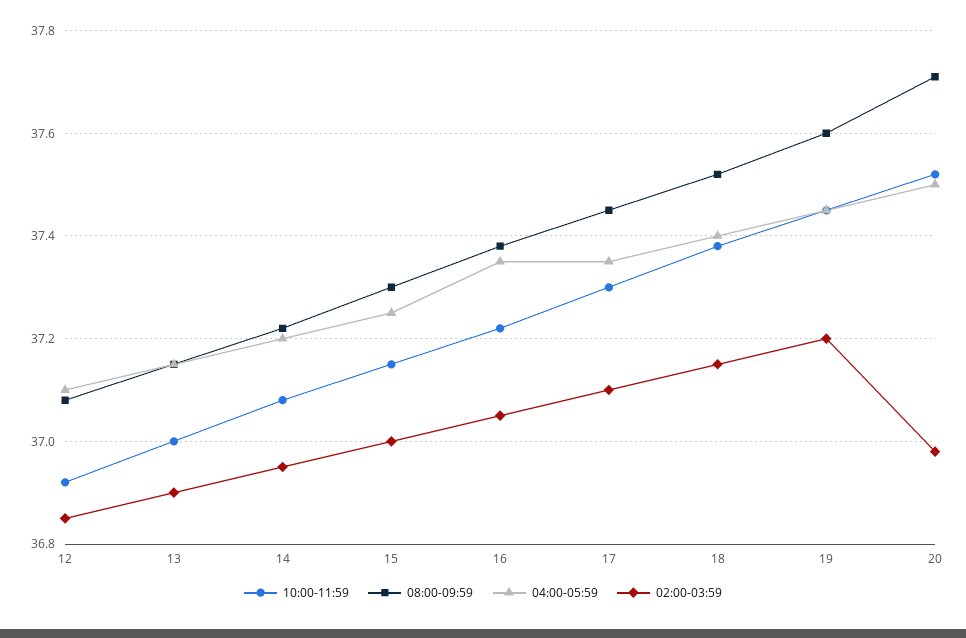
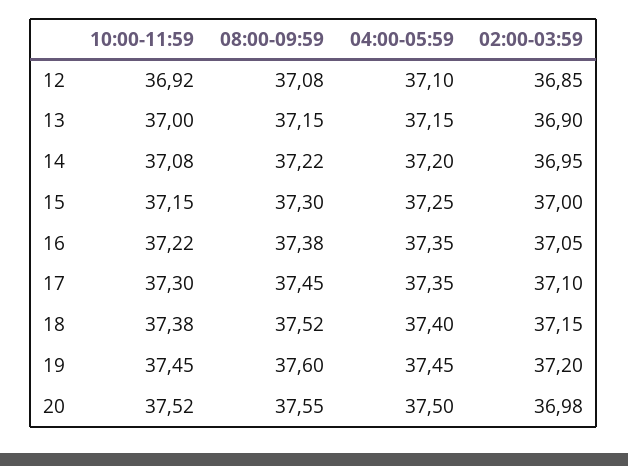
08:00-09:59, 20: 37.7 -> 37.55

